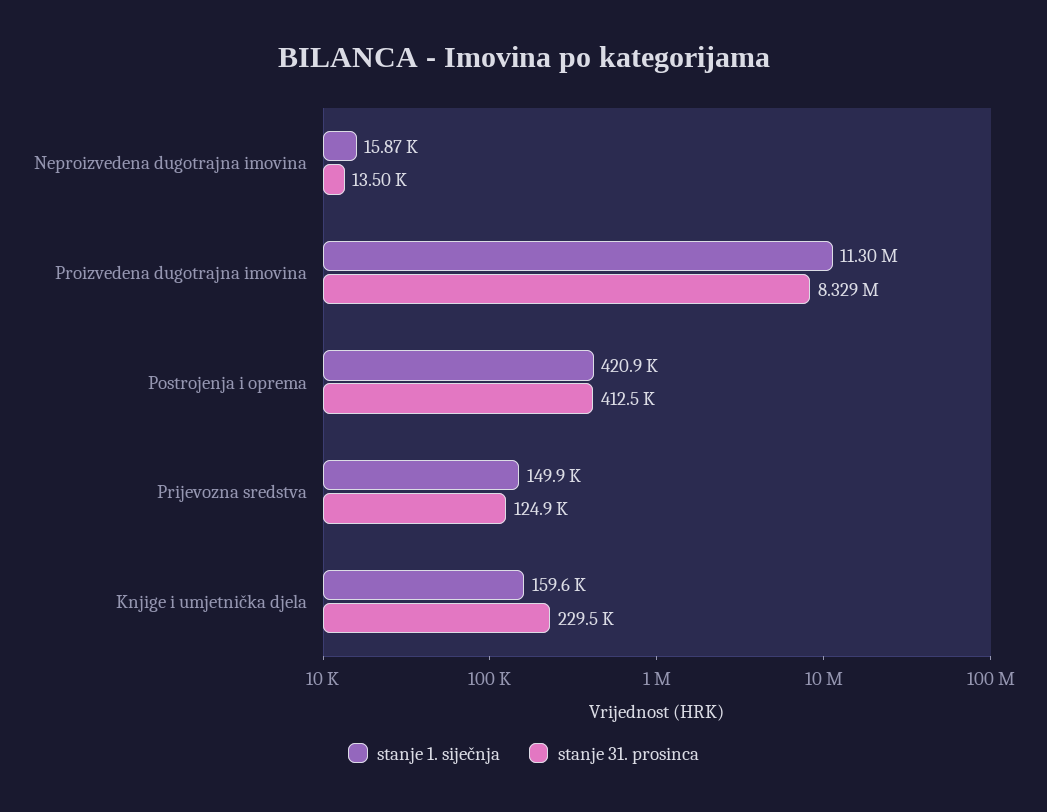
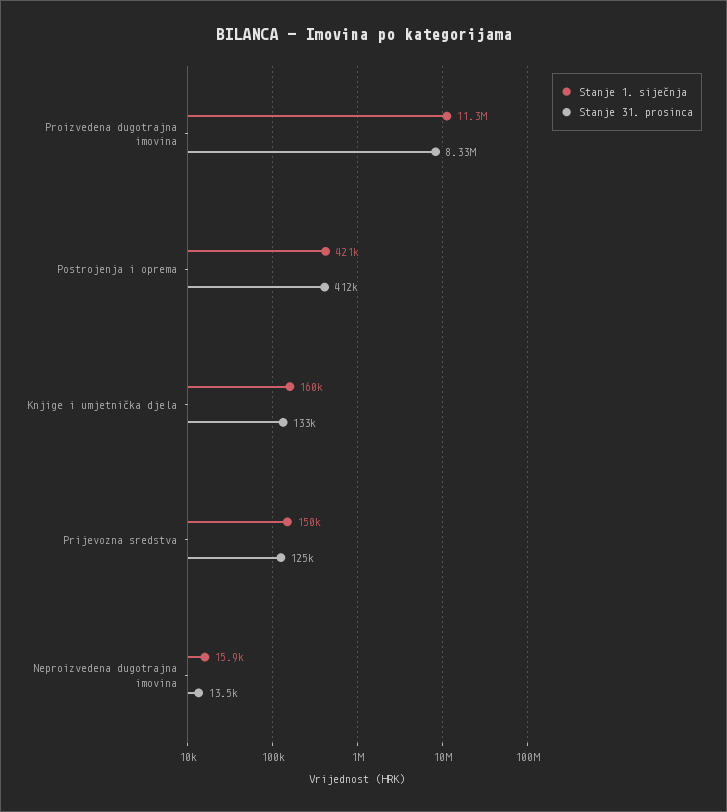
stanje 31. prosinca, Knjige i umjetnička djela: 229500 -> 133000

